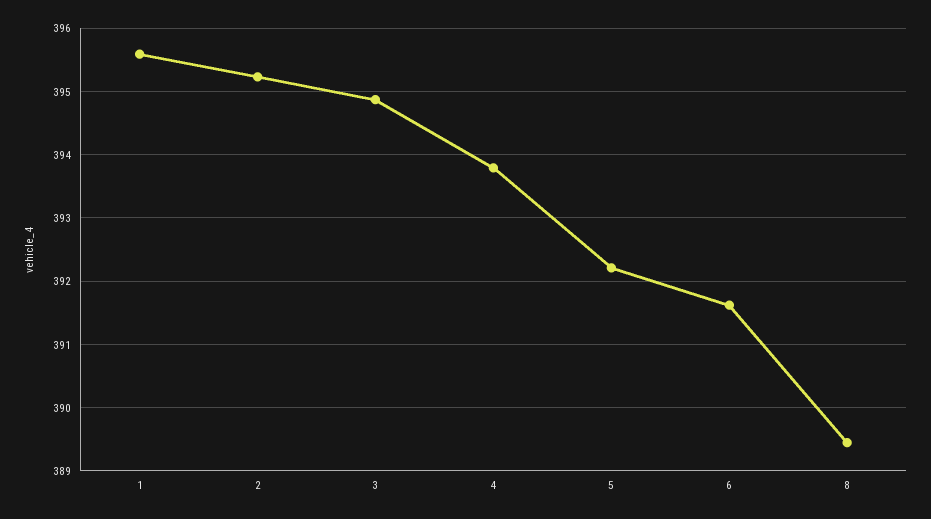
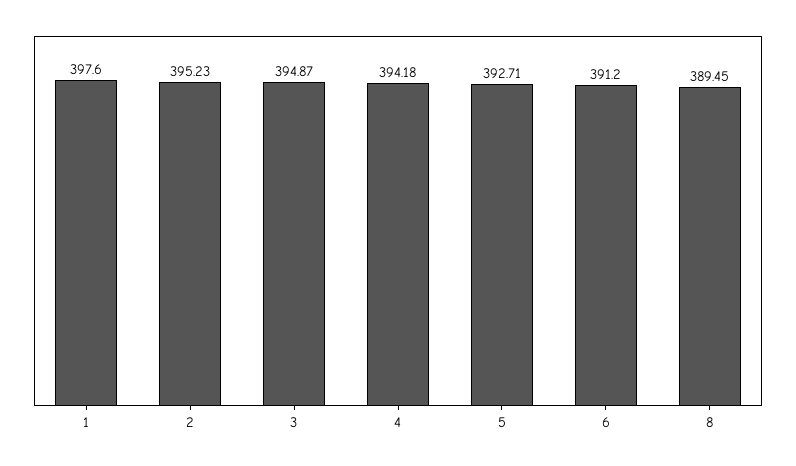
1: 395.6 -> 397.6
4: 393.8 -> 394.18
5: 392.2 -> 392.71
6: 391.6 -> 391.2

